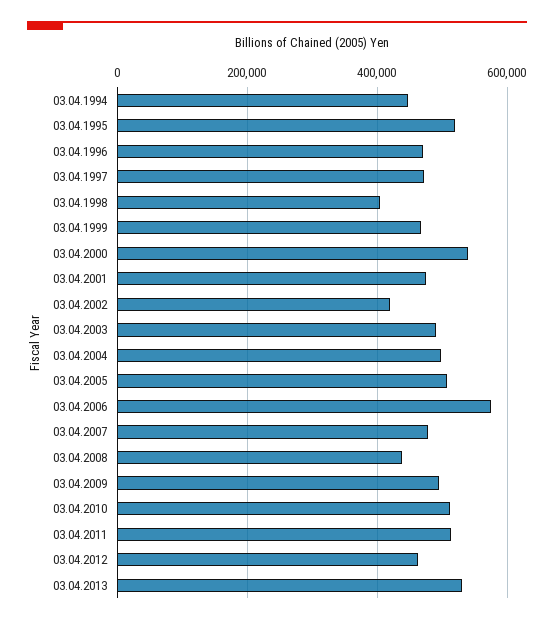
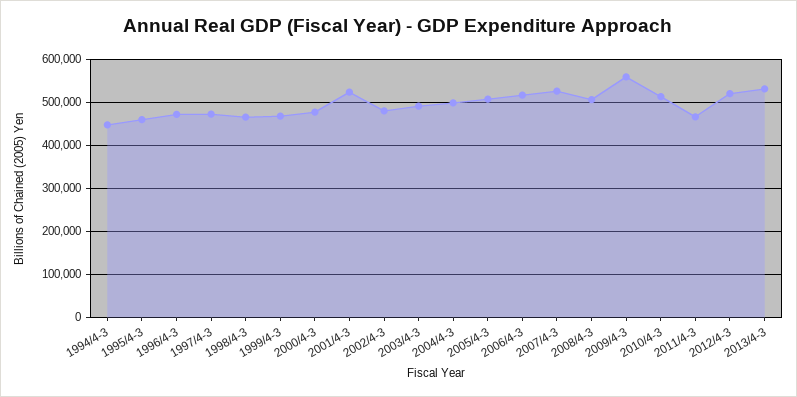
03.04.1995: 520000 -> 460000
03.04.1998: 400000 -> 460000
03.04.2000: 540000 -> 480000
03.04.2001: 480000 -> 520000
03.04.2002: 420000 -> 480000
03.04.2006: 580000 -> 520000
03.04.2007: 480000 -> 520000
03.04.2008: 440000 -> 500000
03.04.2009: 500000 -> 560000
03.04.2011: 520000 -> 460000
03.04.2012: 460000 -> 520000

